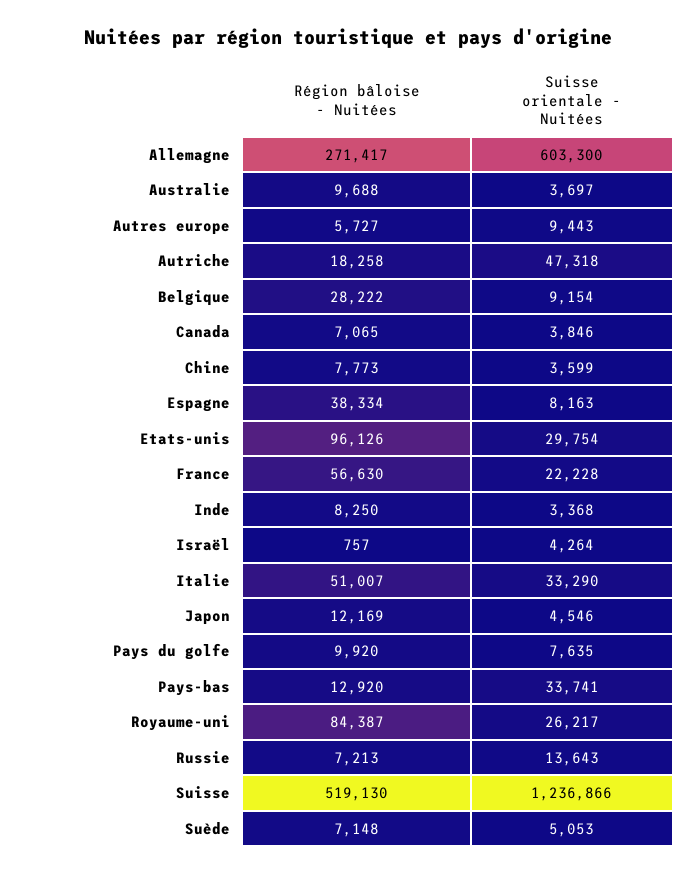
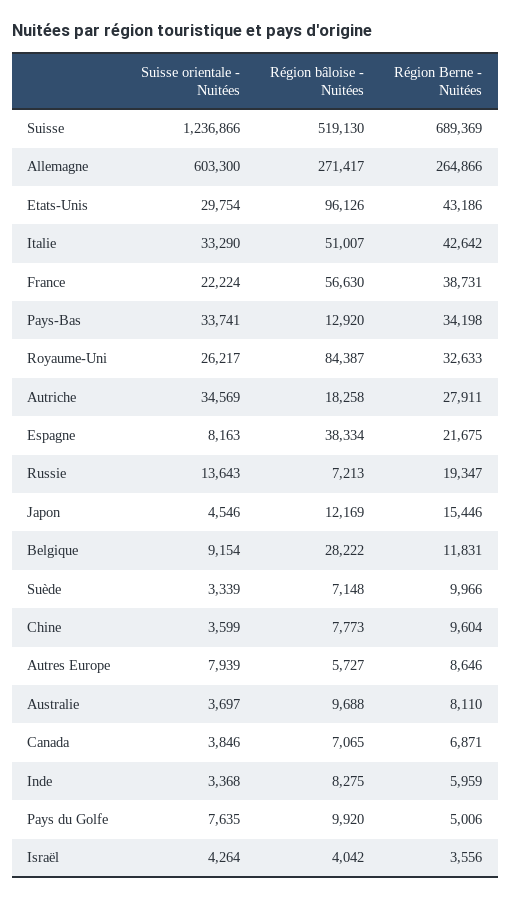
Suisse orientale - Nuitées, Autres europe: 9443 -> 7939
Suisse orientale - Nuitées, Autriche: 47318 -> 34569
Suisse orientale - Nuitées, France: 22228 -> 22224
Région bâloise - Nuitées, Inde: 8250 -> 8275
Région bâloise - Nuitées, Israël: 757 -> 4042
Suisse orientale - Nuitées, Suède: 5053 -> 3339
Région Berne - Nuitées, Suisse: none -> 689369
Région Berne - Nuitées, Allemagne: none -> 264866
Région Berne - Nuitées, Etats-unis: none -> 43186
Région Berne - Nuitées, Italie: none -> 42642
Région Berne - Nuitées, France: none -> 38731
Région Berne - Nuitées, Pays-bas: none -> 34198
Région Berne - Nuitées, Royaume-uni: none -> 32633
Région Berne - Nuitées, Autriche: none -> 27911
Région Berne - Nuitées, Espagne: none -> 21675
Région Berne - Nuitées, Russie: none -> 19347
Région Berne - Nuitées, Japon: none -> 15446
Région Berne - Nuitées, Belgique: none -> 11831
Région Berne - Nuitées, Suède: none -> 9966
Région Berne - Nuitées, Chine: none -> 9604
Région Berne - Nuitées, Autres europe: none -> 8646
Région Berne - Nuitées, Australie: none -> 8110
Région Berne - Nuitées, Canada: none -> 6871
Région Berne - Nuitées, Inde: none -> 5959
Région Berne - Nuitées, Pays du golfe: none -> 5006
Région Berne - Nuitées, Israël: none -> 3556

